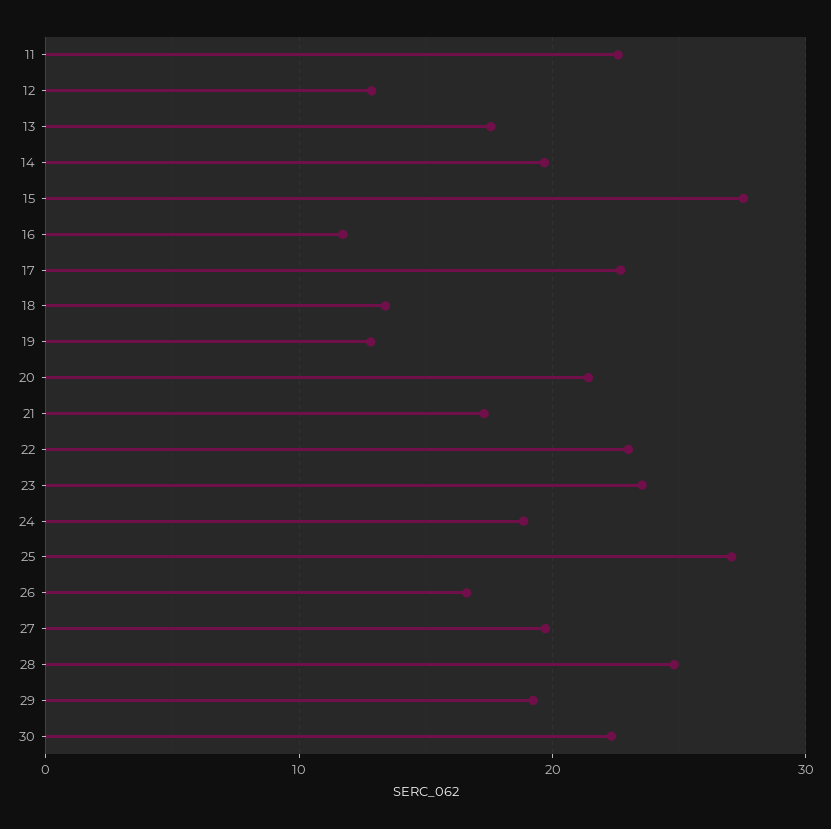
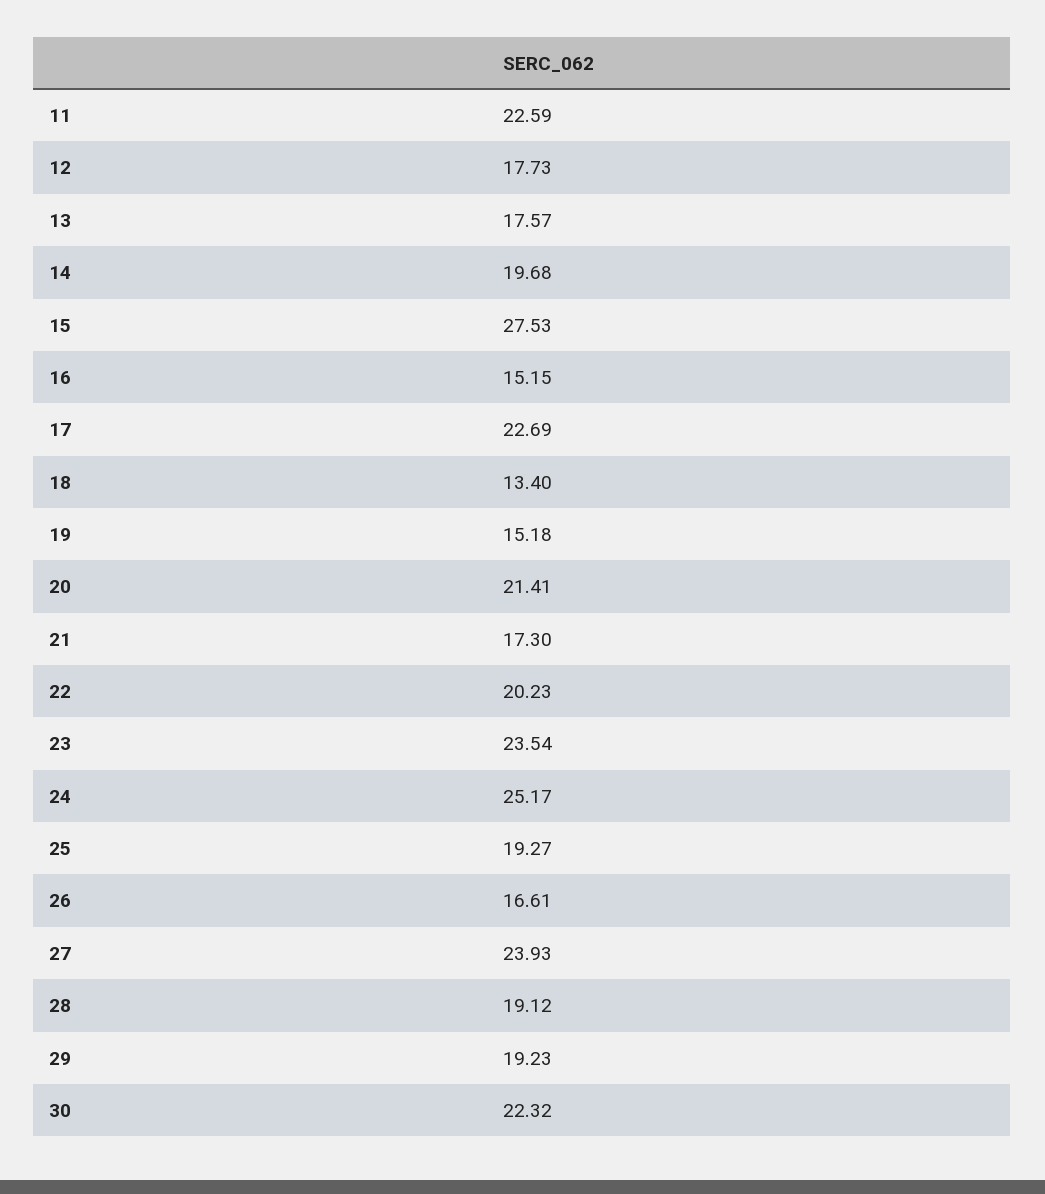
12: 13 -> 17.73
16: 12 -> 15.15
19: 13 -> 15.18
22: 23 -> 20.23
24: 19 -> 25.17
25: 27 -> 19.27
27: 20 -> 23.93
28: 25 -> 19.12

